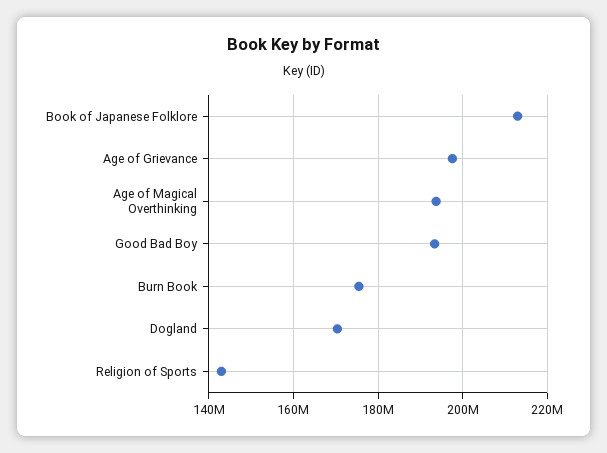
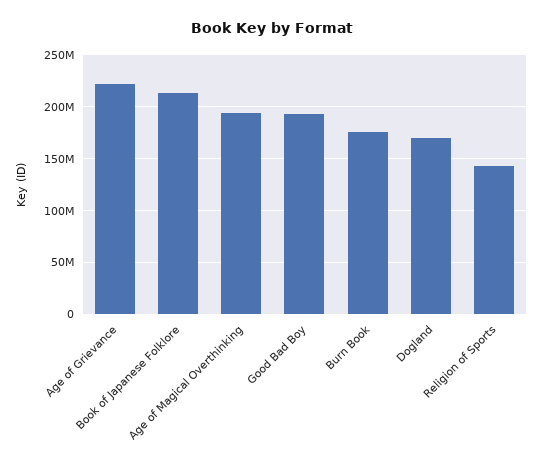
Age of Grievance: 198000000 -> 220000000

